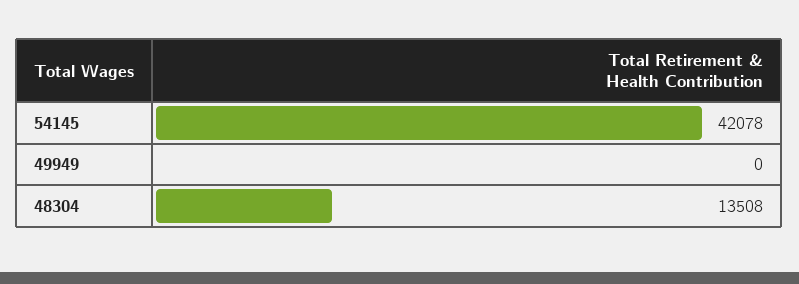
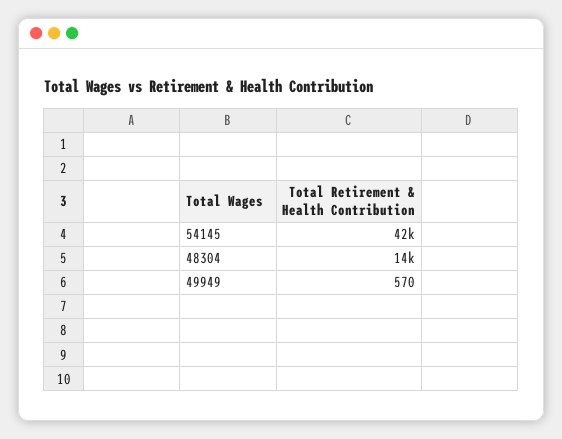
49949: 0 -> 570

